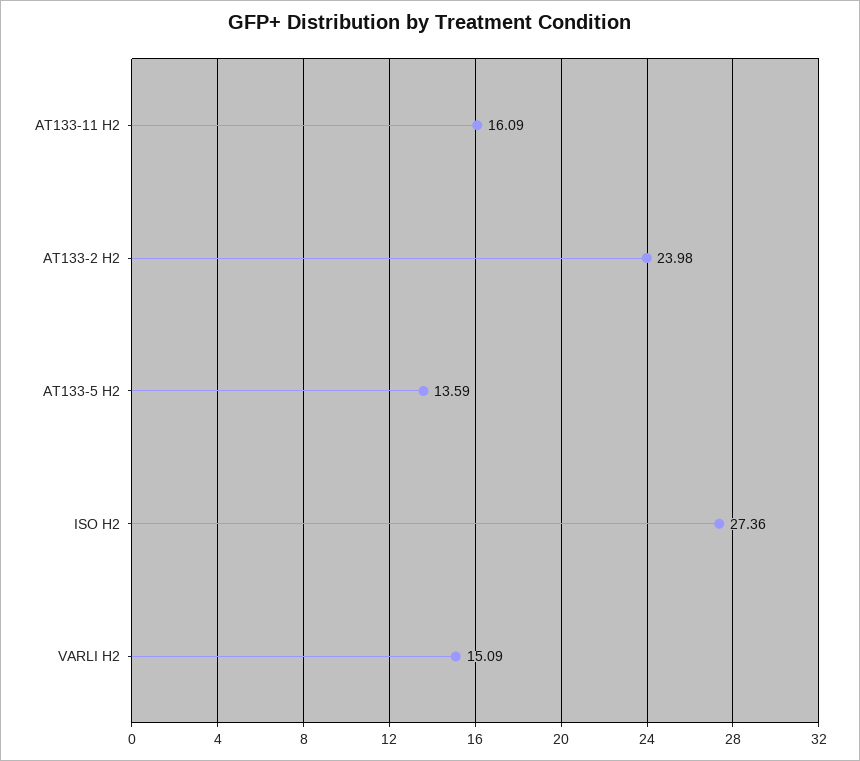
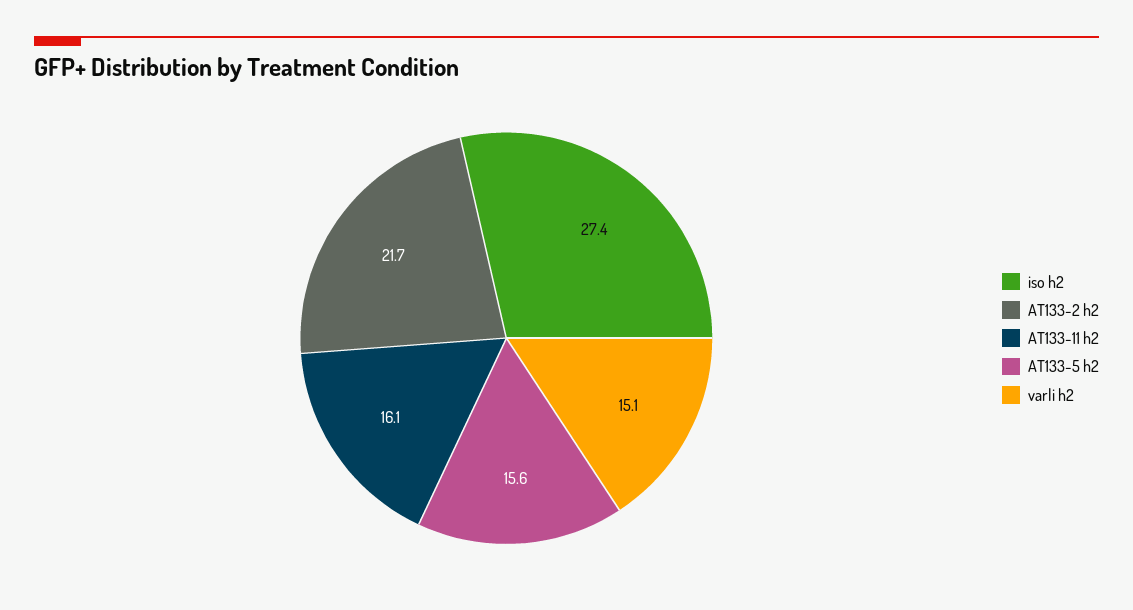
AT133-2 H2: 23.98 -> 21.7
AT133-5 H2: 13.59 -> 15.6

